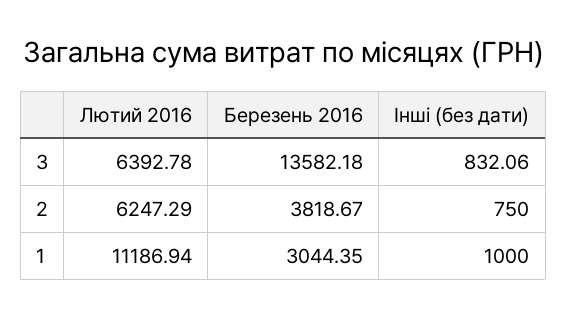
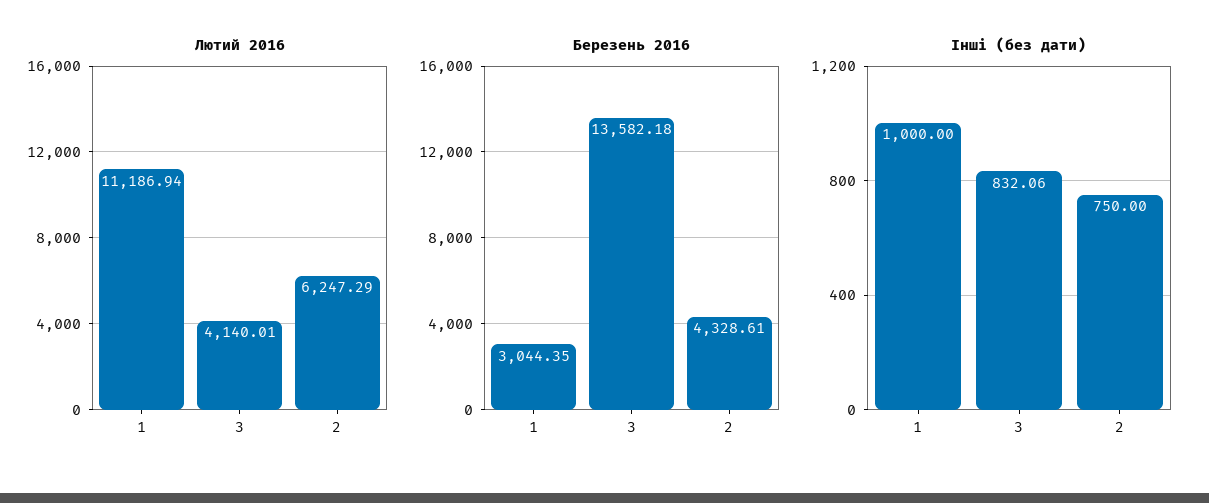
Лютий 2016, 3: 6392.78 -> 4140.01
Березень 2016, 2: 3818.67 -> 4328.61

